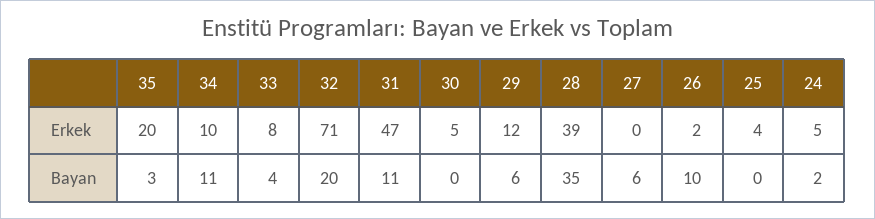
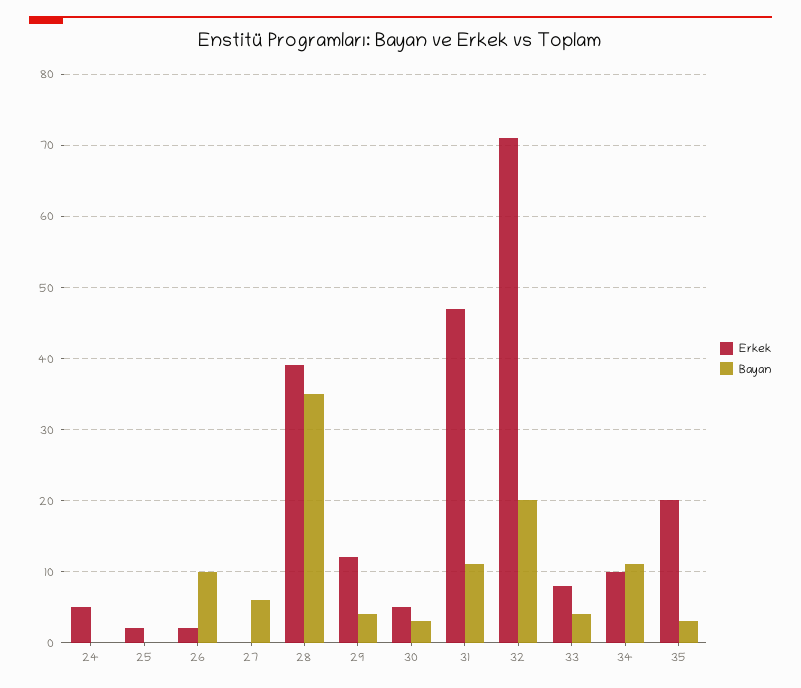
Erkek, 25: 4 -> 2
Bayan, 30: 0 -> 3
Bayan, 29: 6 -> 4
Bayan, 24: 2 -> 0

